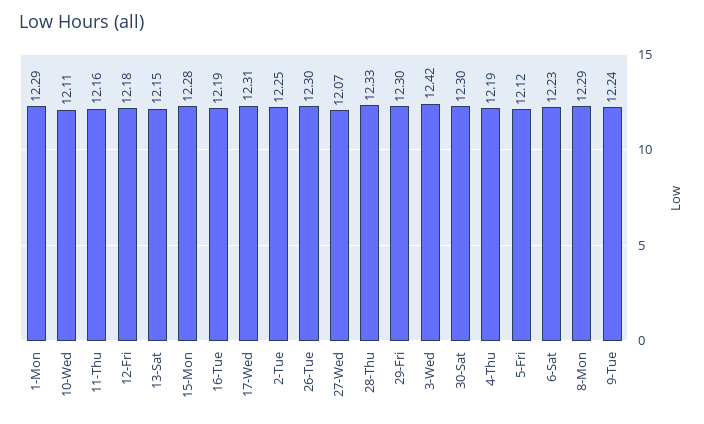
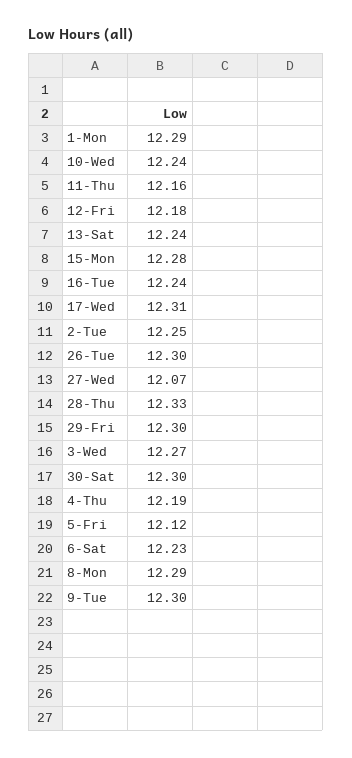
10-Wed: 12.11 -> 12.24
13-Sat: 12.15 -> 12.24
16-Tue: 12.19 -> 12.24
3-Wed: 12.42 -> 12.27
9-Tue: 12.24 -> 12.3

